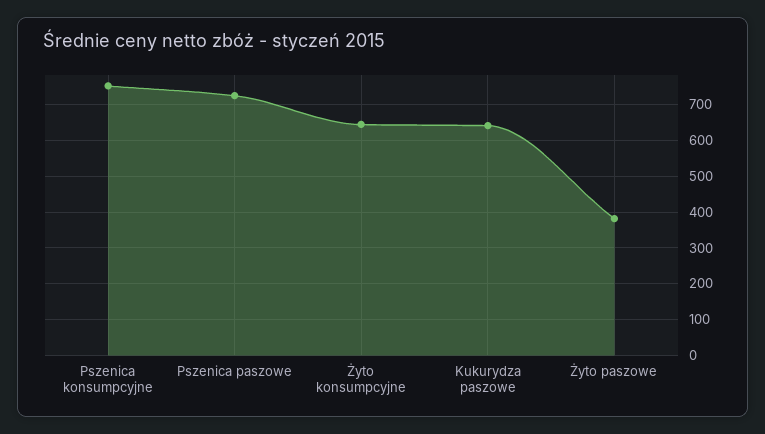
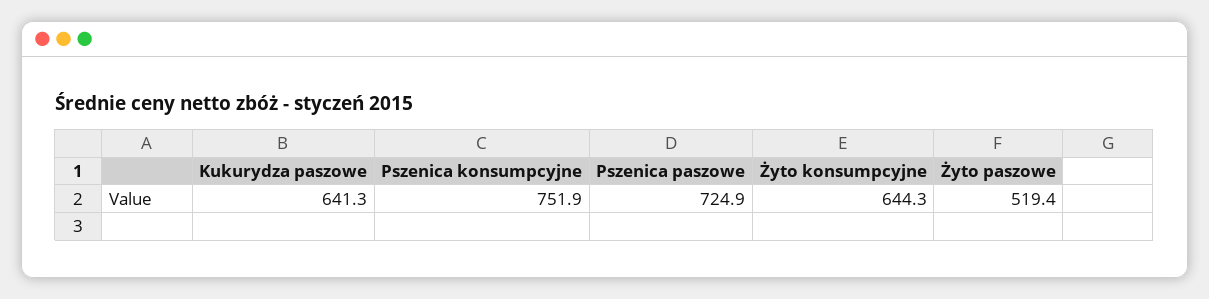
Żyto paszowe: 380 -> 519.4

